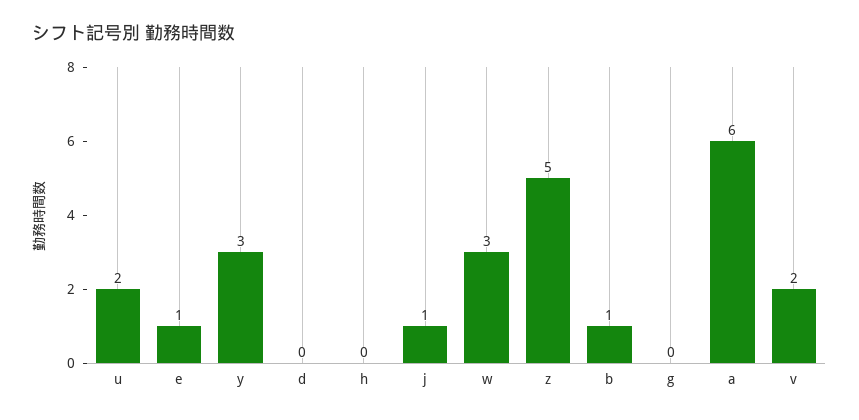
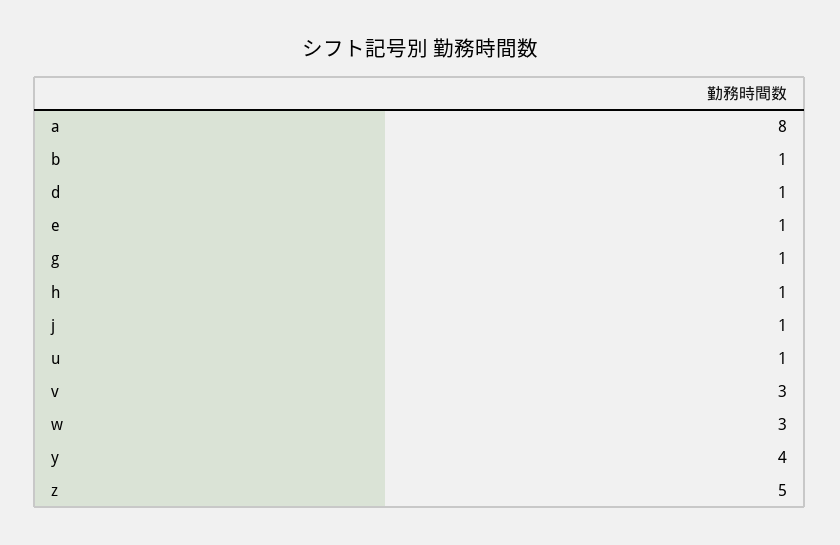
u: 2 -> 1
y: 3 -> 4
d: 0 -> 1
h: 0 -> 1
g: 0 -> 1
a: 6 -> 8
v: 2 -> 3

